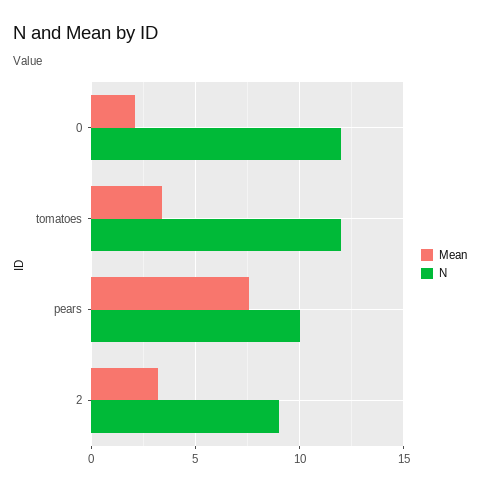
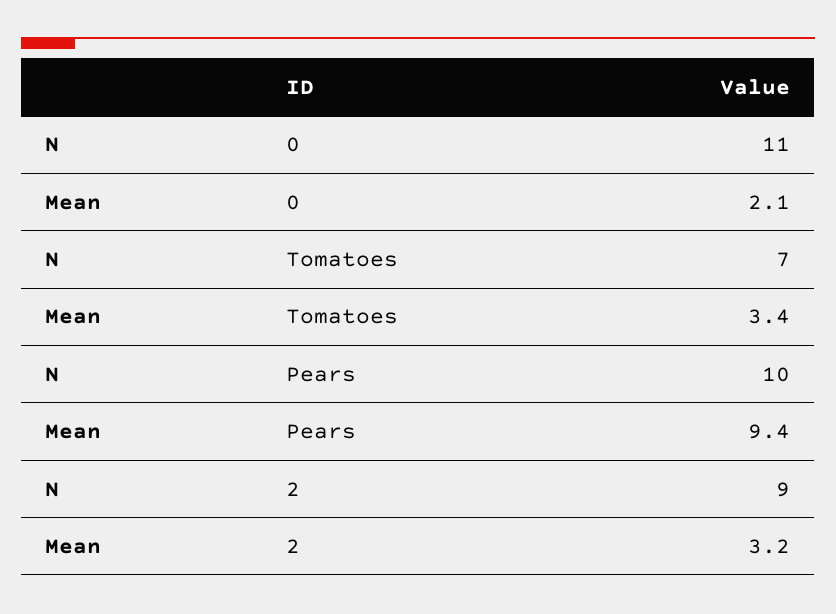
N, 0: 12 -> 11
N, tomatoes: 12 -> 7
Mean, pears: 7.5 -> 9.4

